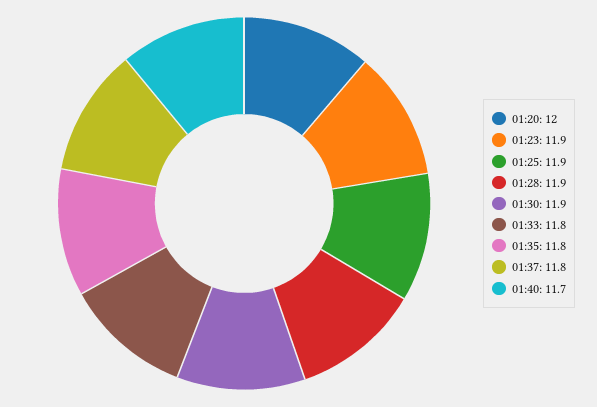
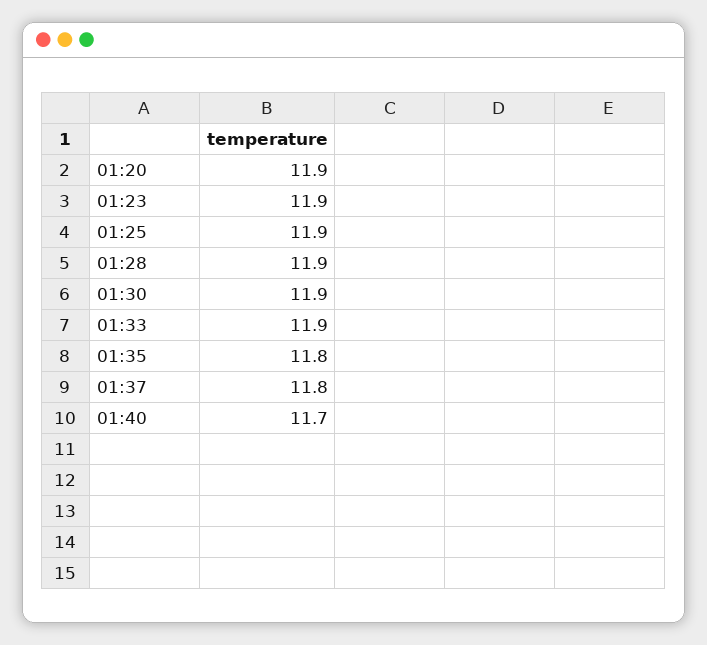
01:20: 12 -> 11.9
01:33: 11.8 -> 11.9

